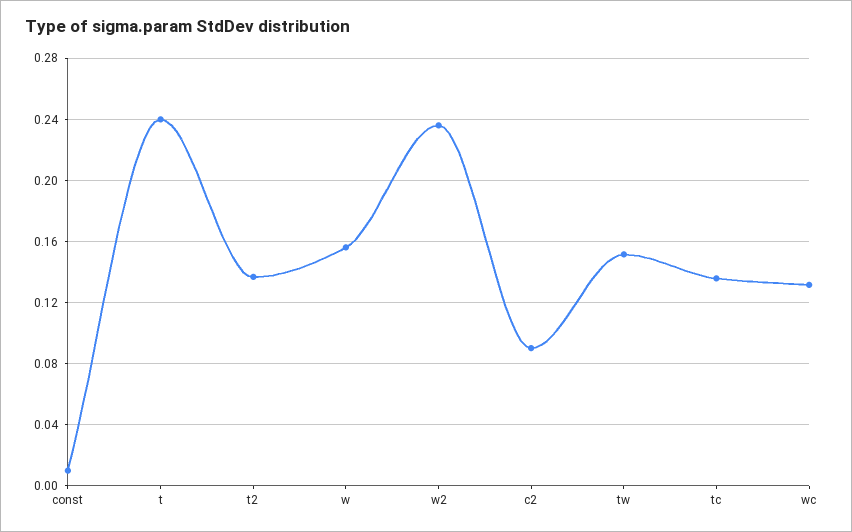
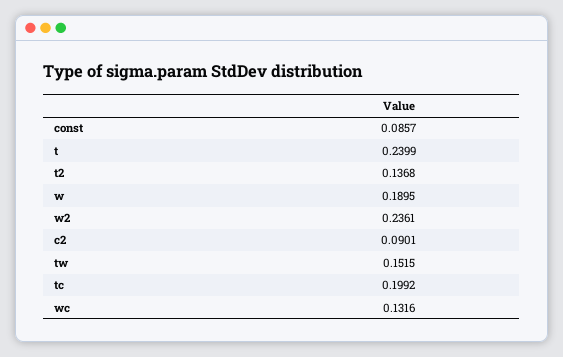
const: 0.01 -> 0.0857
w: 0.155 -> 0.1895
tc: 0.135 -> 0.1992

